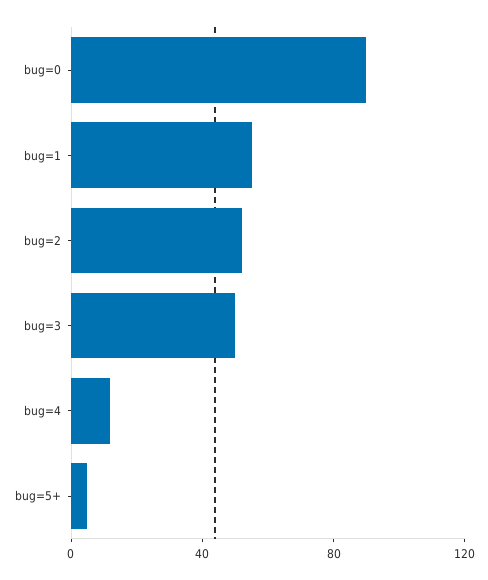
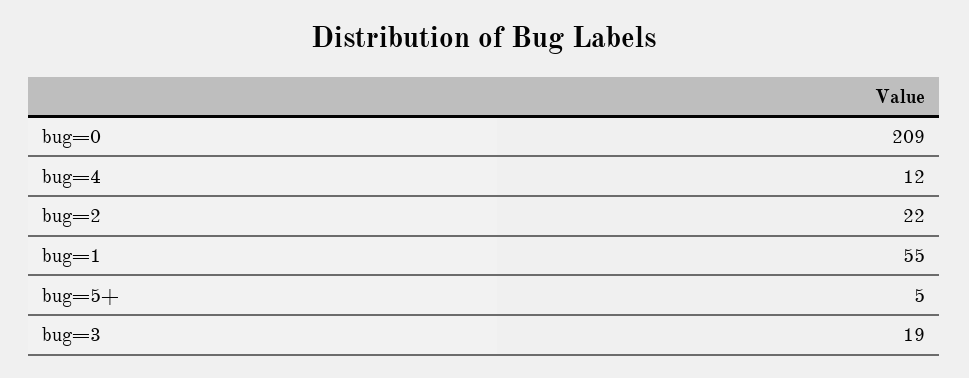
bug=0: 90 -> 209
bug=2: 50 -> 22
bug=3: 50 -> 19

